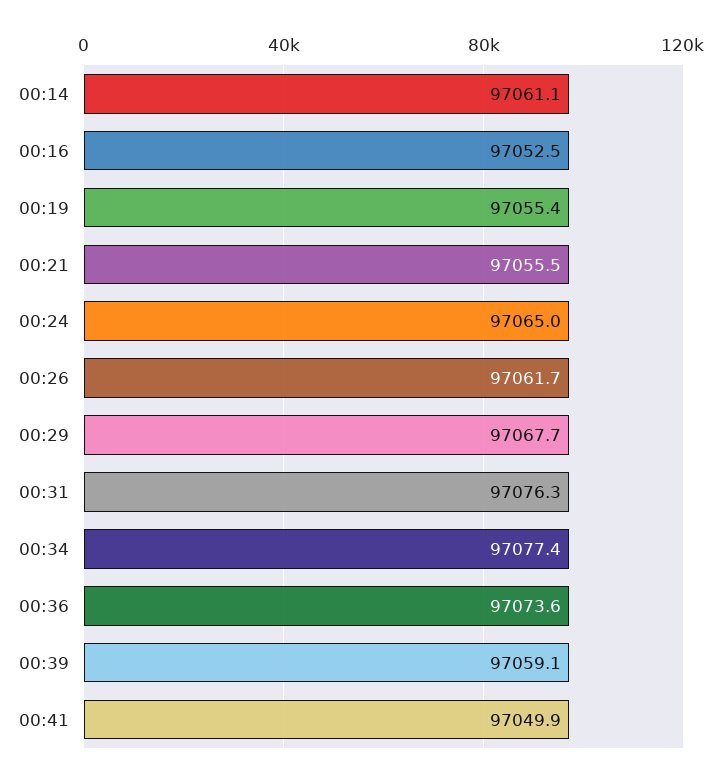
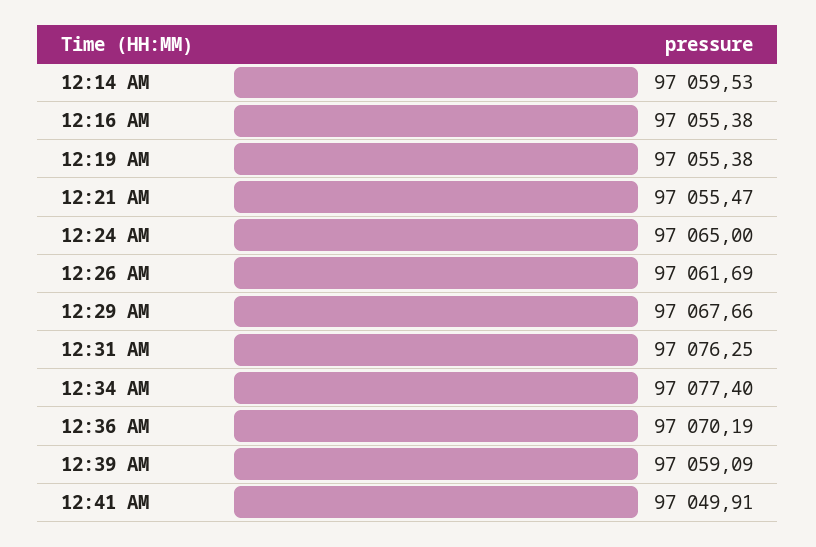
00:14: 97061.1 -> 97059.53
00:16: 97052.5 -> 97055.38
00:36: 97073.6 -> 97070.19

